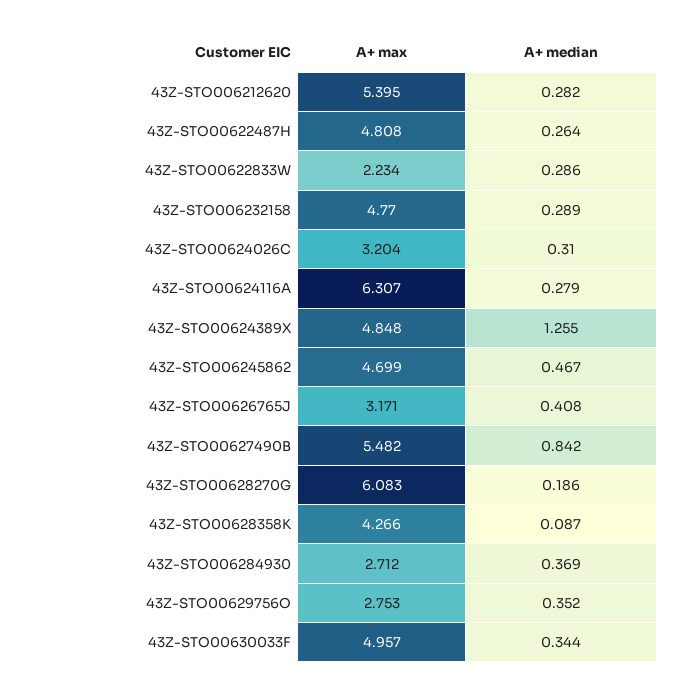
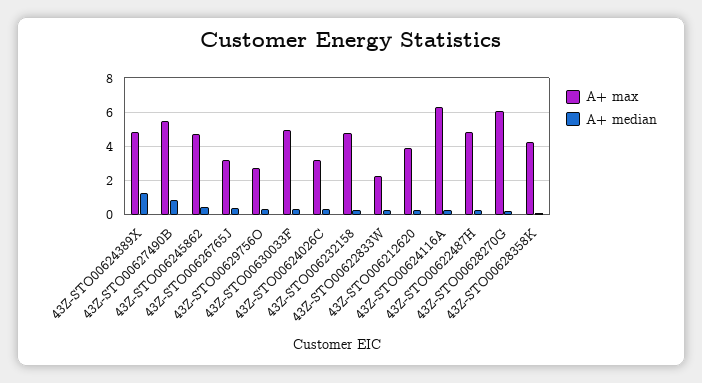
A+ max, 43Z-STO006212620: 5.395 -> 4
A+ max, 43Z-STO006284930: 2.712 -> none
A+ median, 43Z-STO006284930: 0.369 -> none

